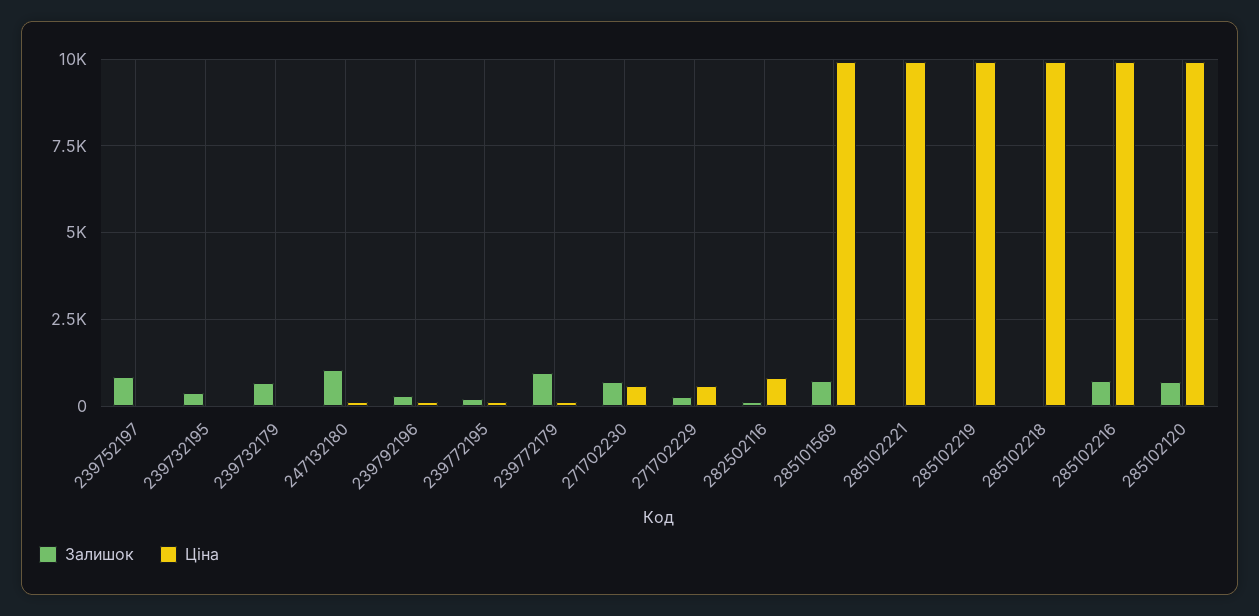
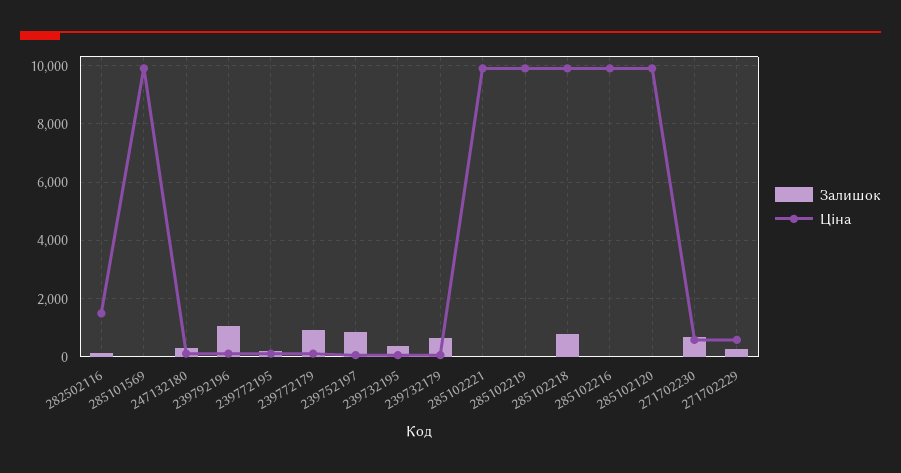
Залишок, 247132180: 1000 -> 250
Залишок, 239792196: 250 -> 1000
Ціна, 282502116: 750 -> 1500
Залишок, 285101569: 750 -> 0
Залишок, 285102218: 0 -> 750
Залишок, 285102216: 750 -> 0
Залишок, 285102120: 750 -> 0

